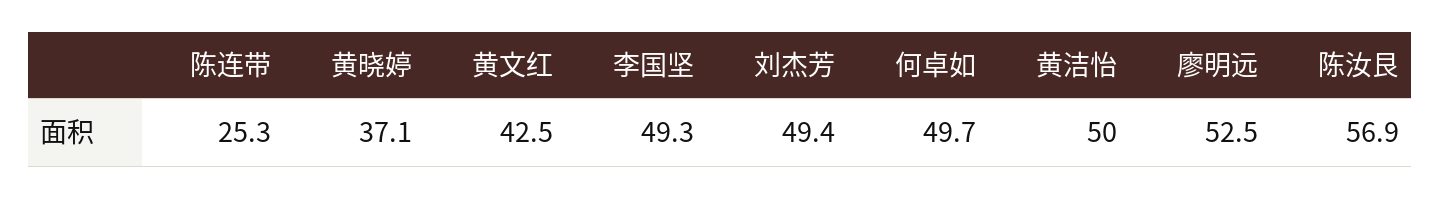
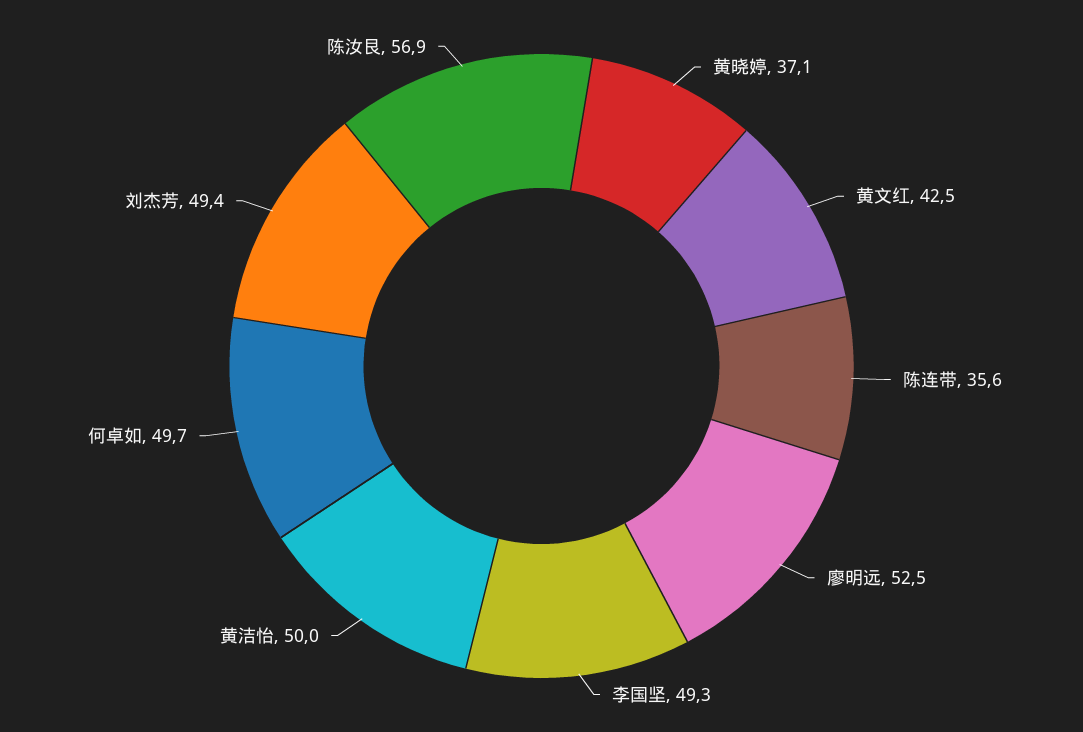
陈连带: 25.3 -> 35.6

